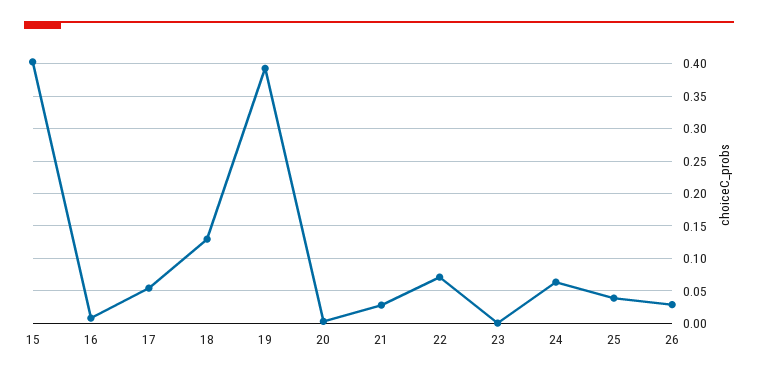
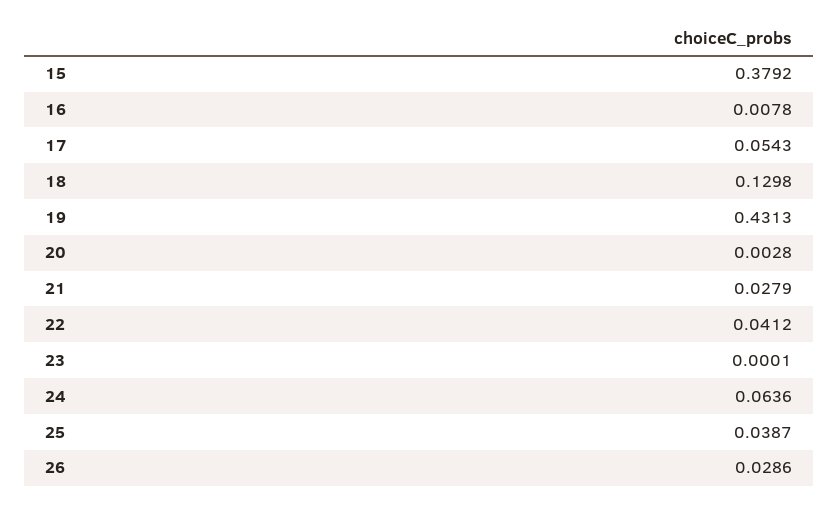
15: 0.4 -> 0.3792
19: 0.39 -> 0.4313
22: 0.07 -> 0.0412

